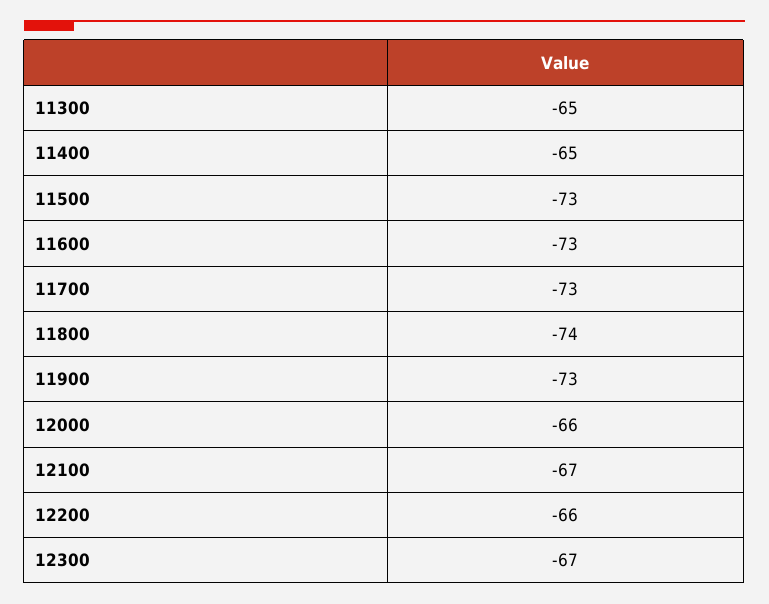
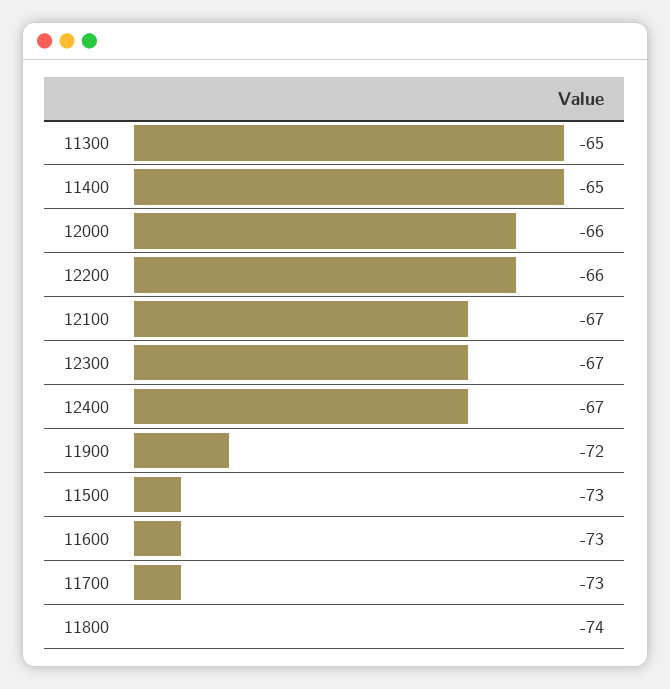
11900: -73 -> -72
12400: none -> -67

